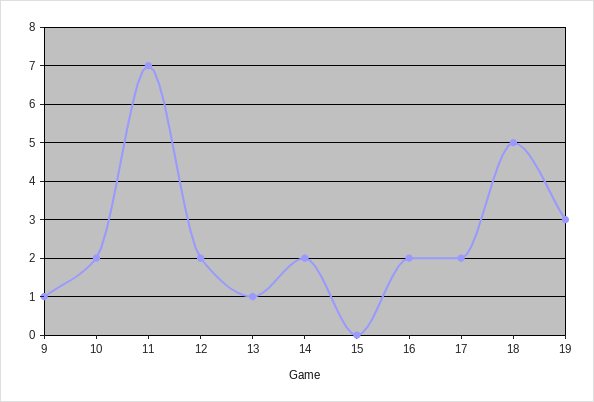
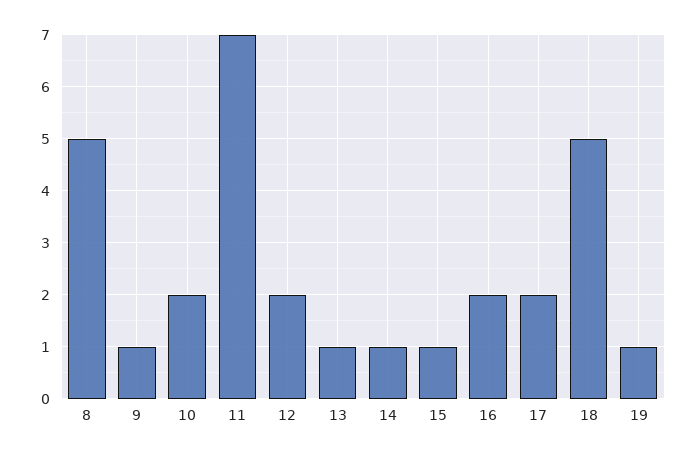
14: 2 -> 1
15: 0 -> 1
19: 3 -> 1
8: none -> 5

